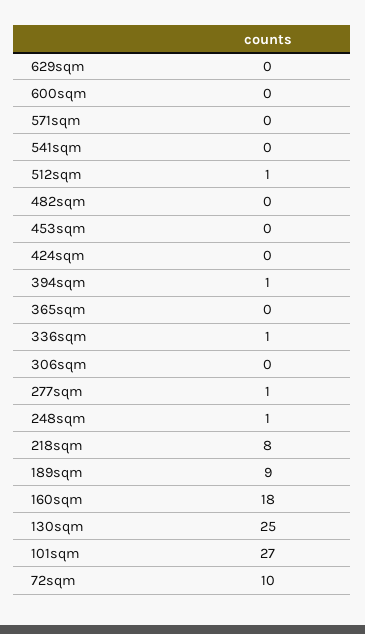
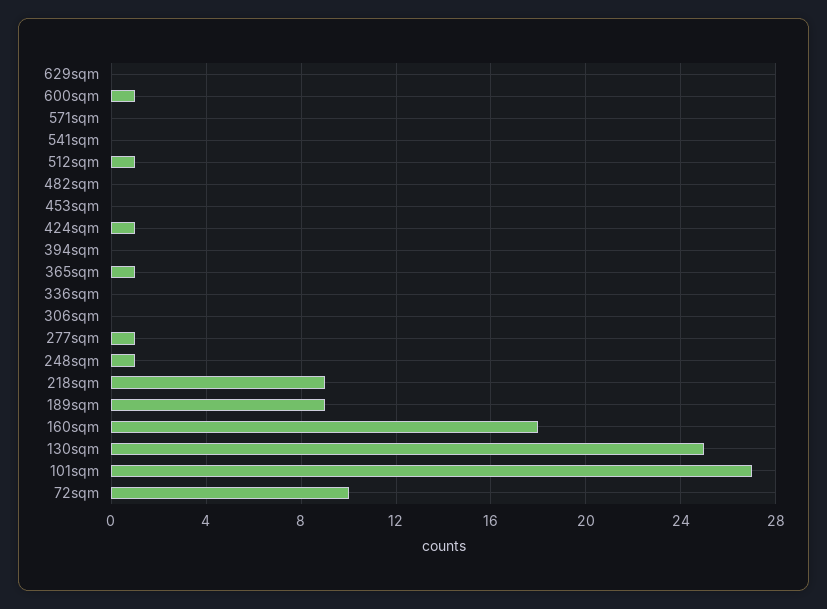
600sqm: 0 -> 1
424sqm: 0 -> 1
394sqm: 1 -> 0
365sqm: 0 -> 1
336sqm: 1 -> 0
218sqm: 8 -> 9

